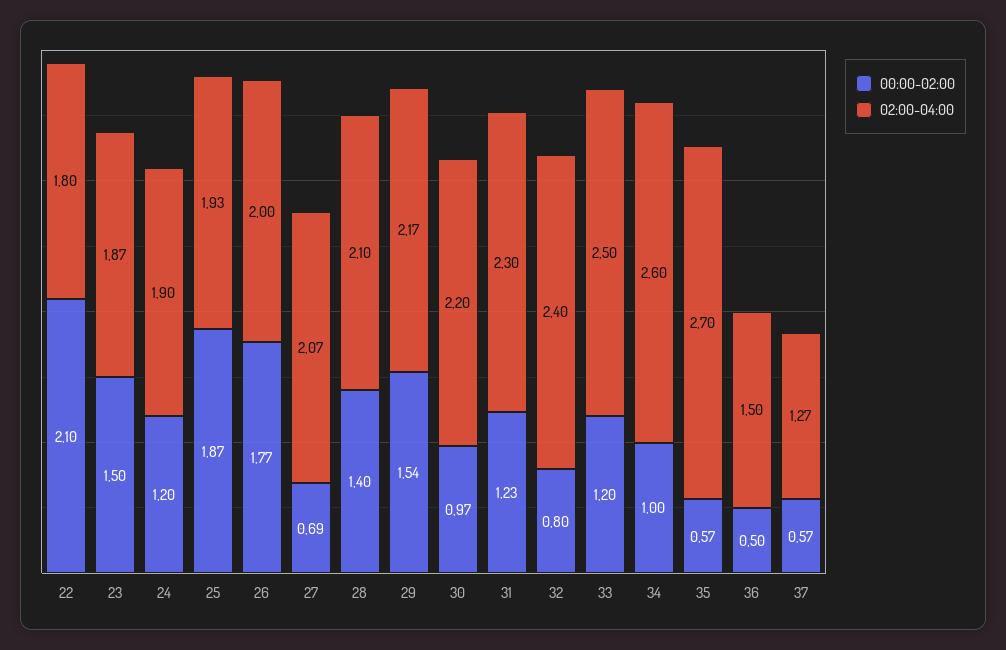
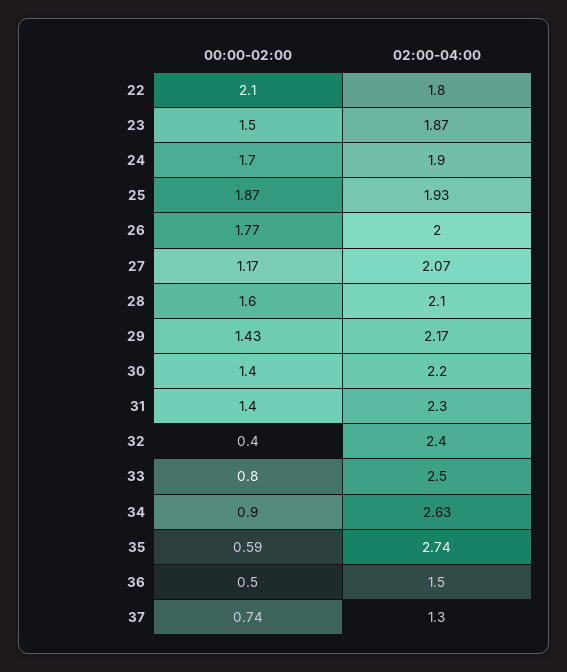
00:00-02:00, 24: 1.2 -> 1.7
00:00-02:00, 27: 0.69 -> 1.17
00:00-02:00, 28: 1.4 -> 1.6
00:00-02:00, 29: 1.54 -> 1.43
00:00-02:00, 30: 0.97 -> 1.4
00:00-02:00, 31: 1.23 -> 1.4
00:00-02:00, 32: 0.8 -> 0.4
00:00-02:00, 33: 1.2 -> 0.8
00:00-02:00, 34: 1 -> 0.9
02:00-04:00, 34: 2.6 -> 2.63
00:00-02:00, 35: 0.57 -> 0.59
02:00-04:00, 35: 2.7 -> 2.74
00:00-02:00, 37: 0.57 -> 0.74
02:00-04:00, 37: 1.27 -> 1.3

